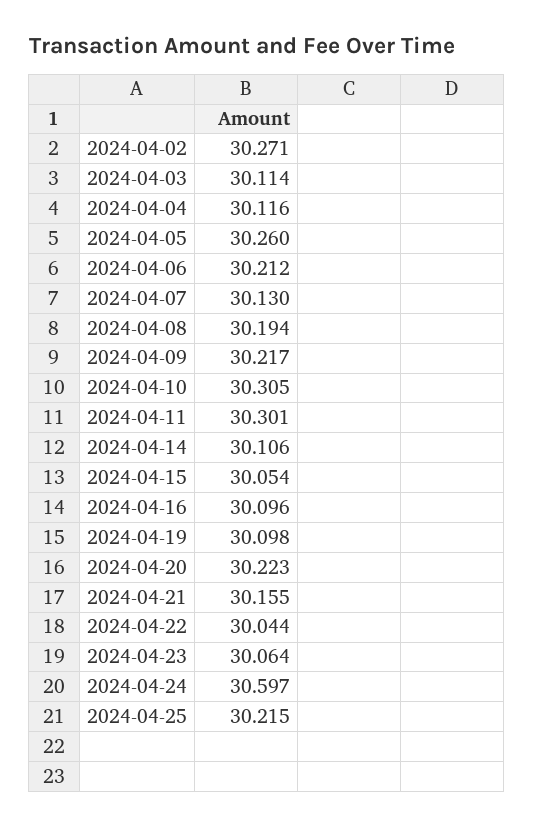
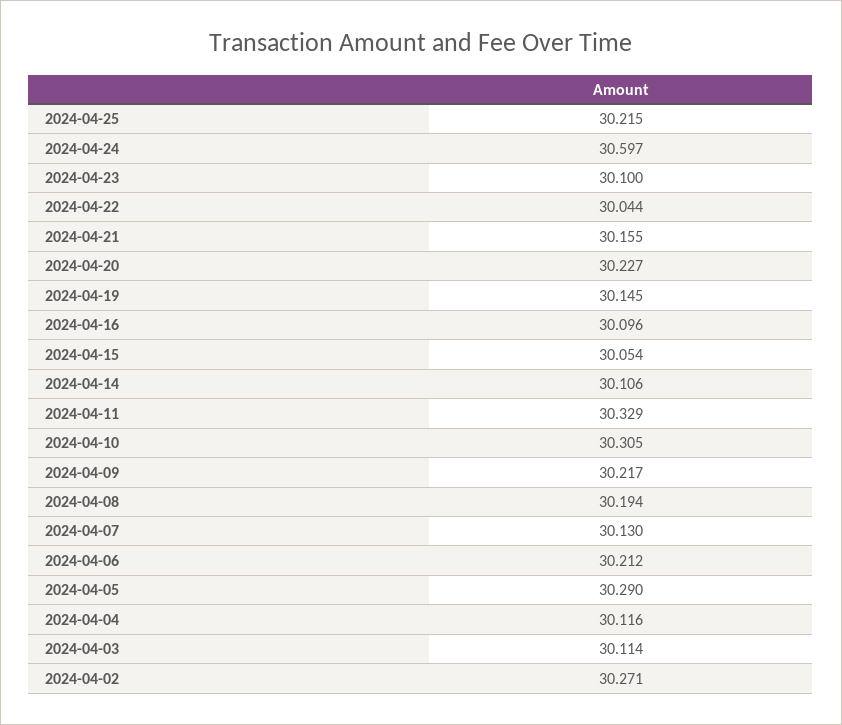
2024-04-05: 30.26 -> 30.29
2024-04-11: 30.301 -> 30.329
2024-04-19: 30.098 -> 30.145
2024-04-20: 30.223 -> 30.227
2024-04-23: 30.064 -> 30.1

